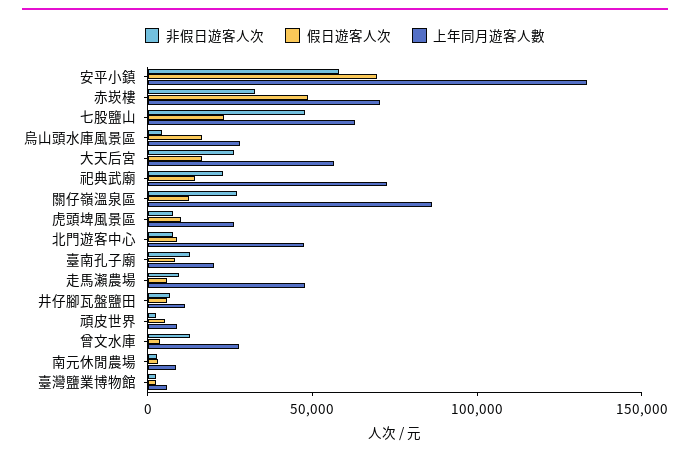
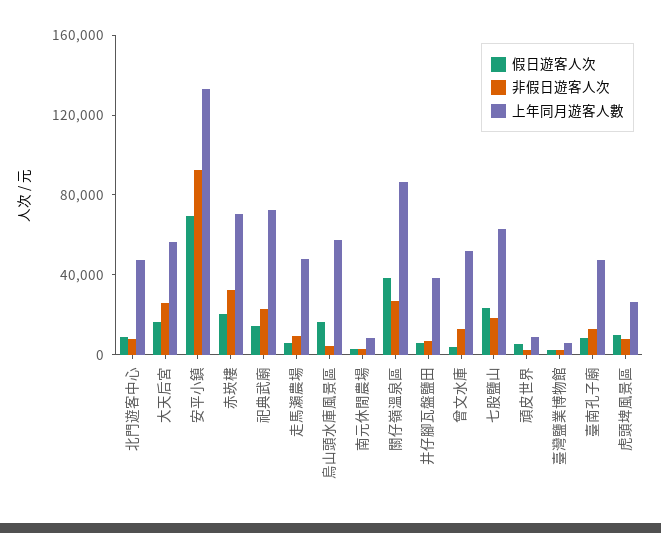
非假日遊客人次, 安平小鎮: 60000 -> 90000
假日遊客人次, 赤崁樓: 50000 -> 20000
非假日遊客人次, 七股鹽山: 50000 -> 20000
上年同月遊客人數, 烏山頭水庫風景區: 30000 -> 60000
假日遊客人次, 關仔嶺溫泉區: 10000 -> 40000
上年同月遊客人數, 臺南孔子廟: 20000 -> 50000
上年同月遊客人數, 井仔腳瓦盤鹽田: 10000 -> 40000
上年同月遊客人數, 曾文水庫: 30000 -> 50000

